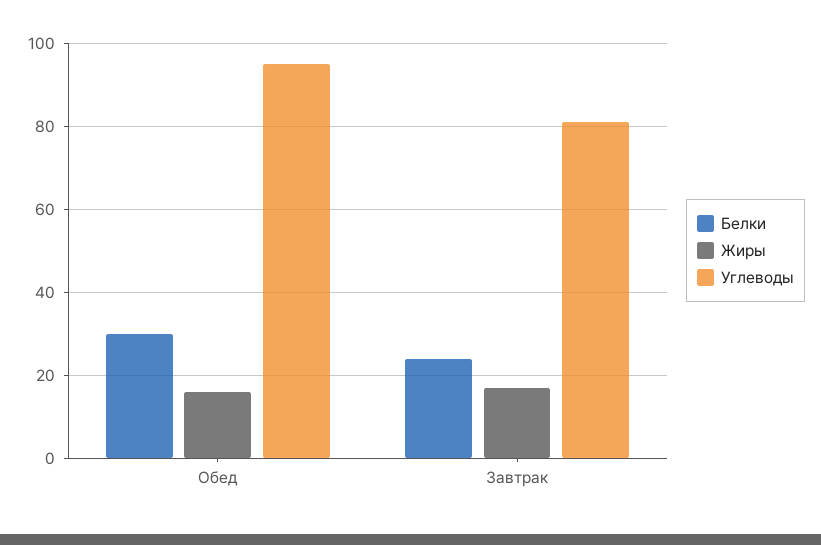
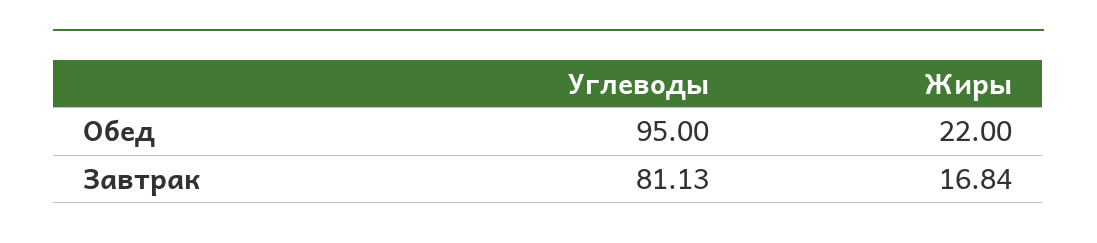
Белки, Обед: 30 -> none
Жиры, Обед: 16 -> 22
Белки, Завтрак: 24 -> none

